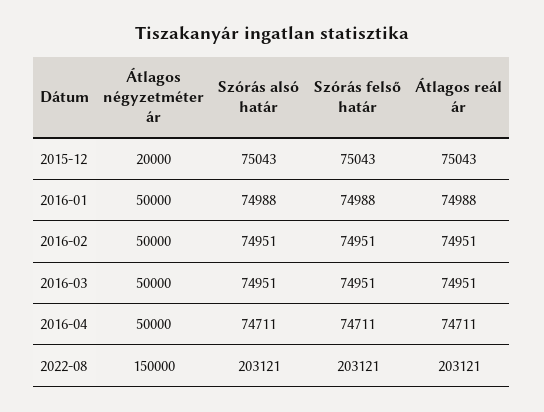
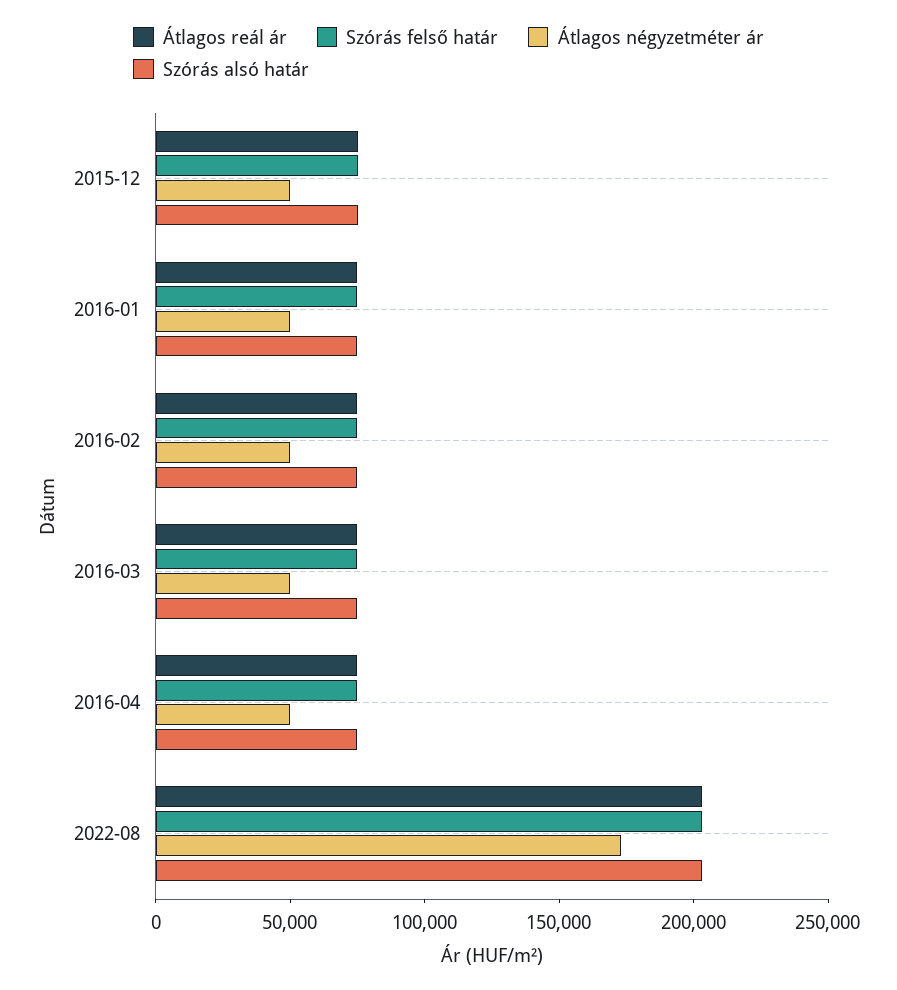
Átlagos négyzetméter ár, 2015-12: 20000 -> 50000
Átlagos négyzetméter ár, 2022-08: 150000 -> 170000

